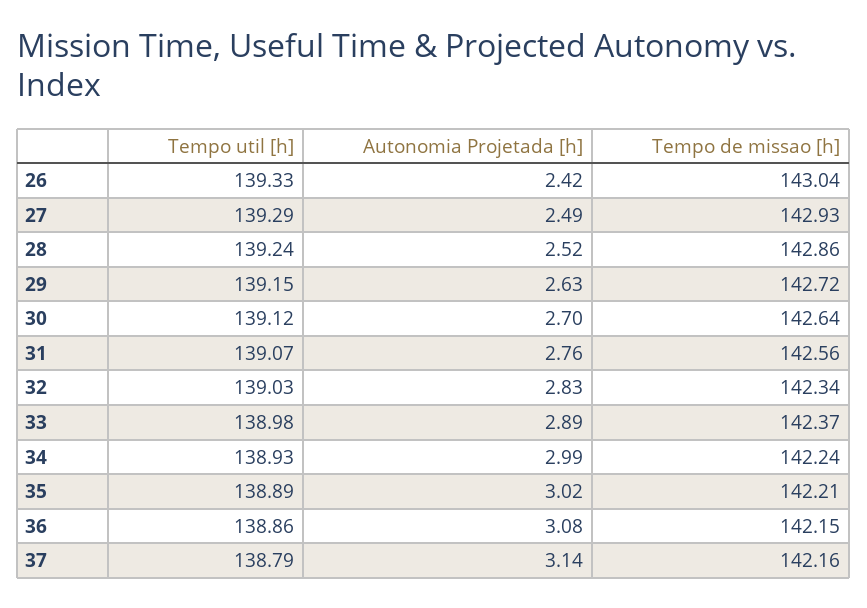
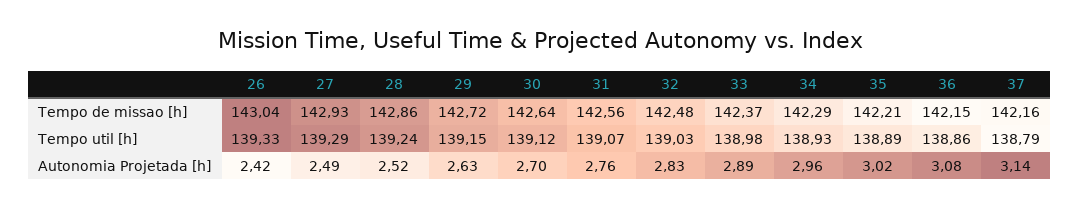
Tempo de missao [h], 32: 142.34 -> 142.48
Autonomia Projetada [h], 34: 2.99 -> 2.96
Tempo de missao [h], 34: 142.24 -> 142.29

